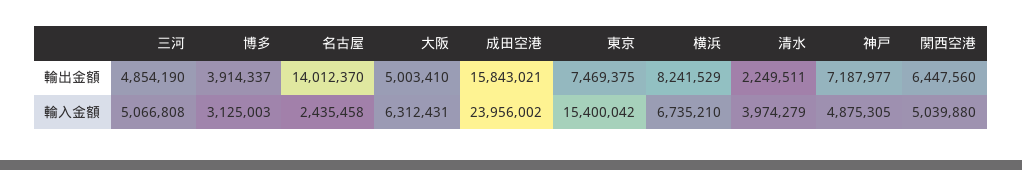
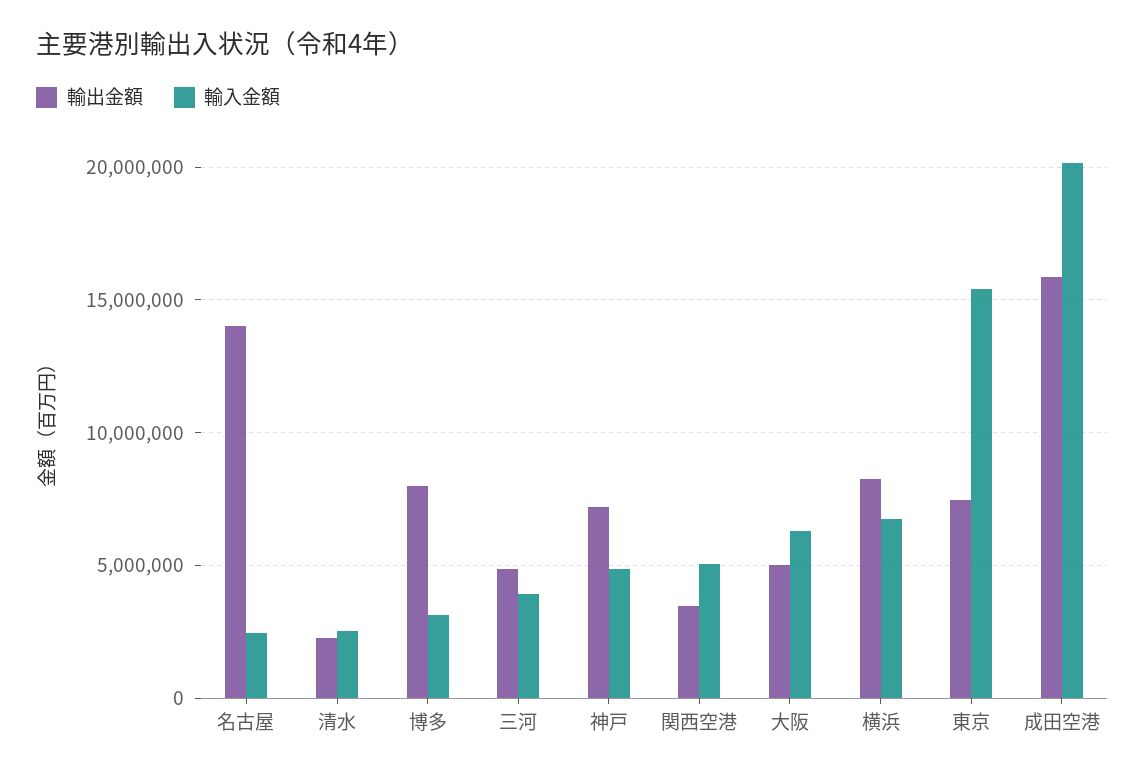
輸出金額, 博多: 3914337 -> 8000000
輸出金額, 関西空港: 6447560 -> 3500000
輸入金額, 三河: 5066808 -> 4000000
輸入金額, 成田空港: 23956002 -> 20000000
輸入金額, 清水: 3974279 -> 2500000

